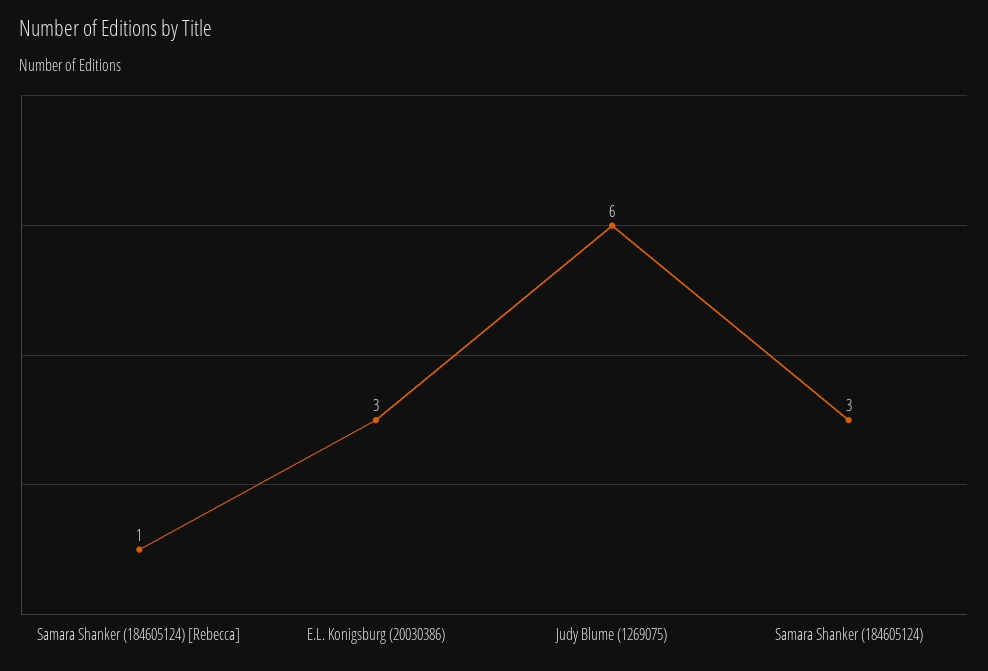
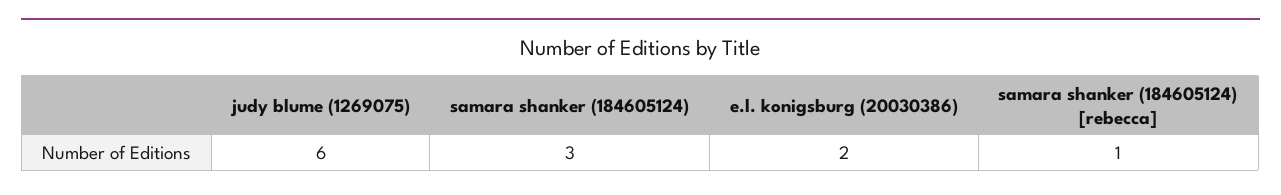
E.L. Konigsburg (20030386): 3 -> 2

